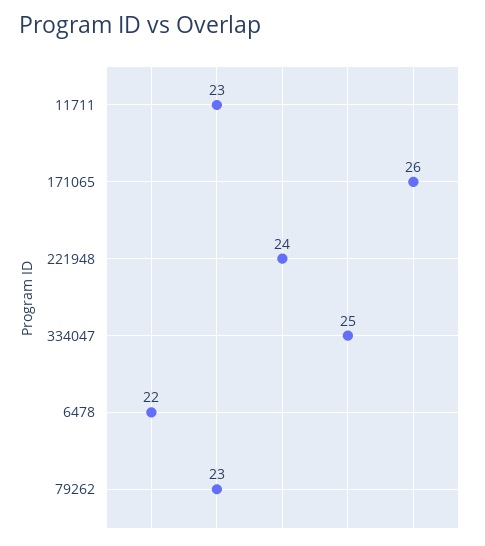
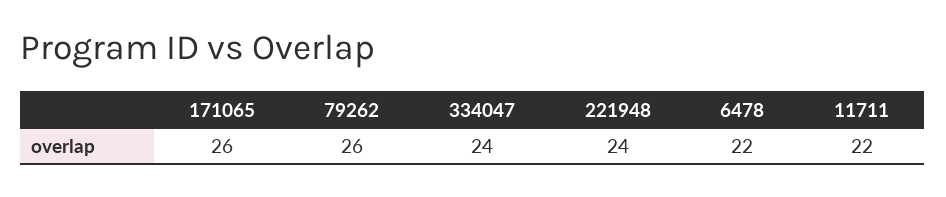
11711: 23 -> 22
334047: 25 -> 24
79262: 23 -> 26

